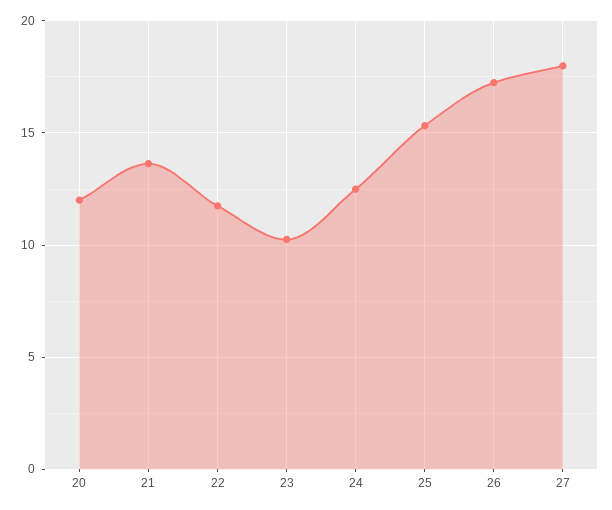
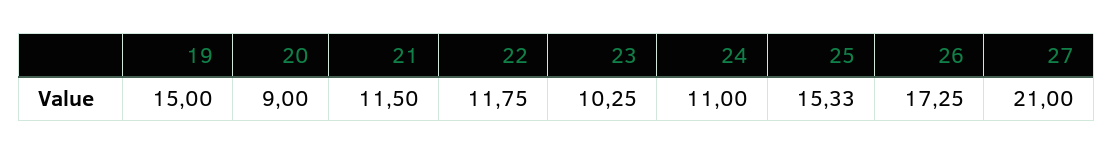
20: 12 -> 9
21: 13.5 -> 11.5
24: 12.5 -> 11
27: 18 -> 21
19: none -> 15

